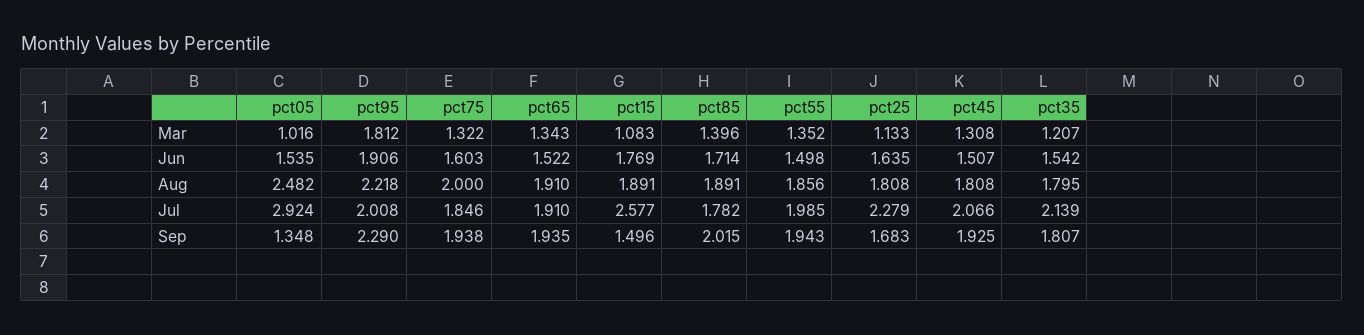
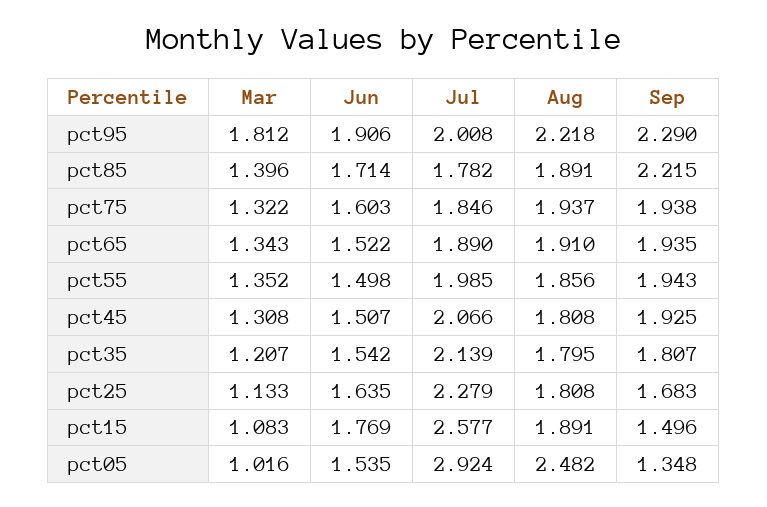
pct75, Aug: 2 -> 1.937
pct65, Jul: 1.91 -> 1.89
pct85, Sep: 2.015 -> 2.215

